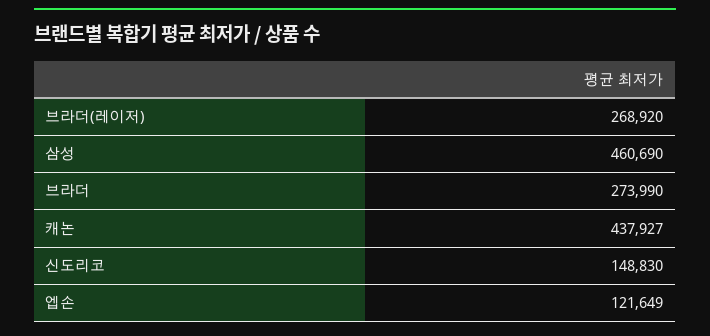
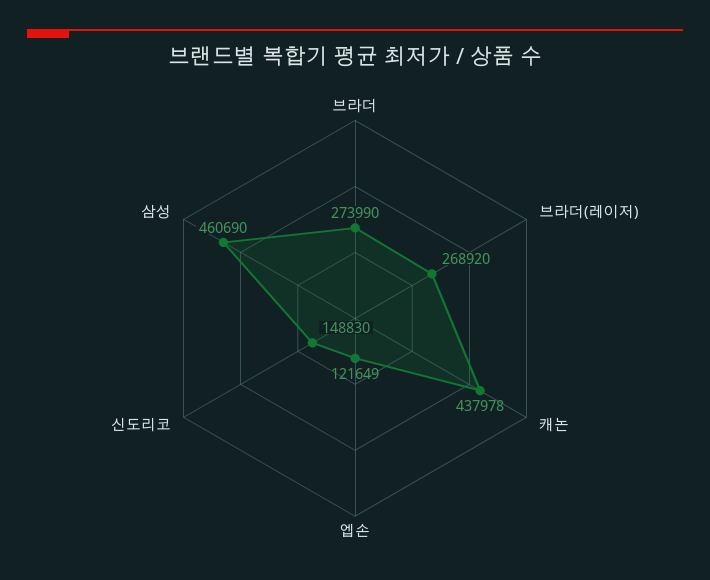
캐논: 437927 -> 437978

